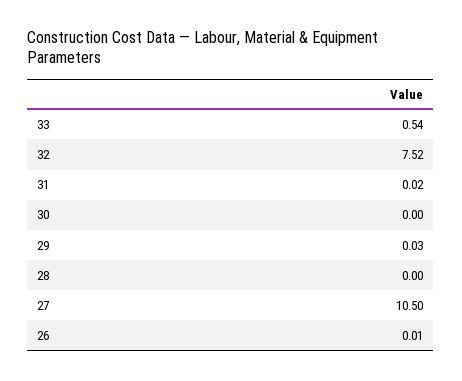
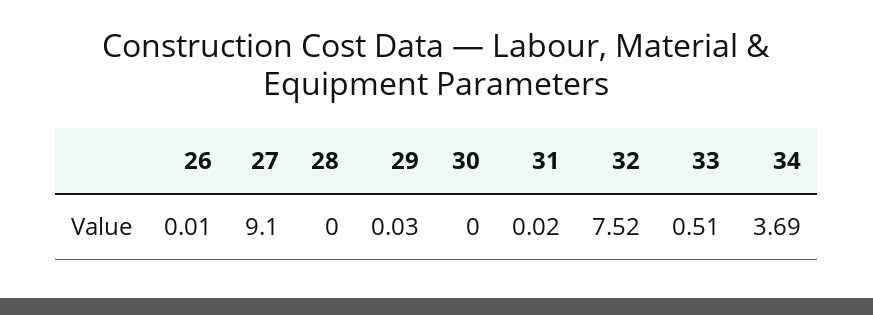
33: 0.54 -> 0.51
27: 10.5 -> 9.1
34: none -> 3.69

